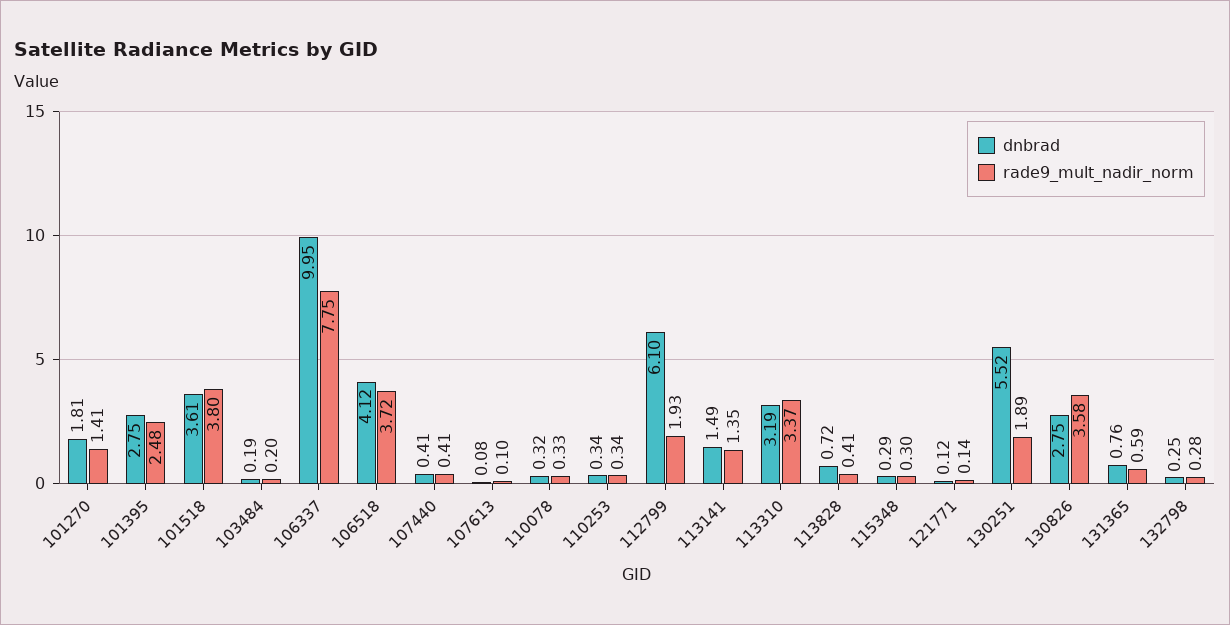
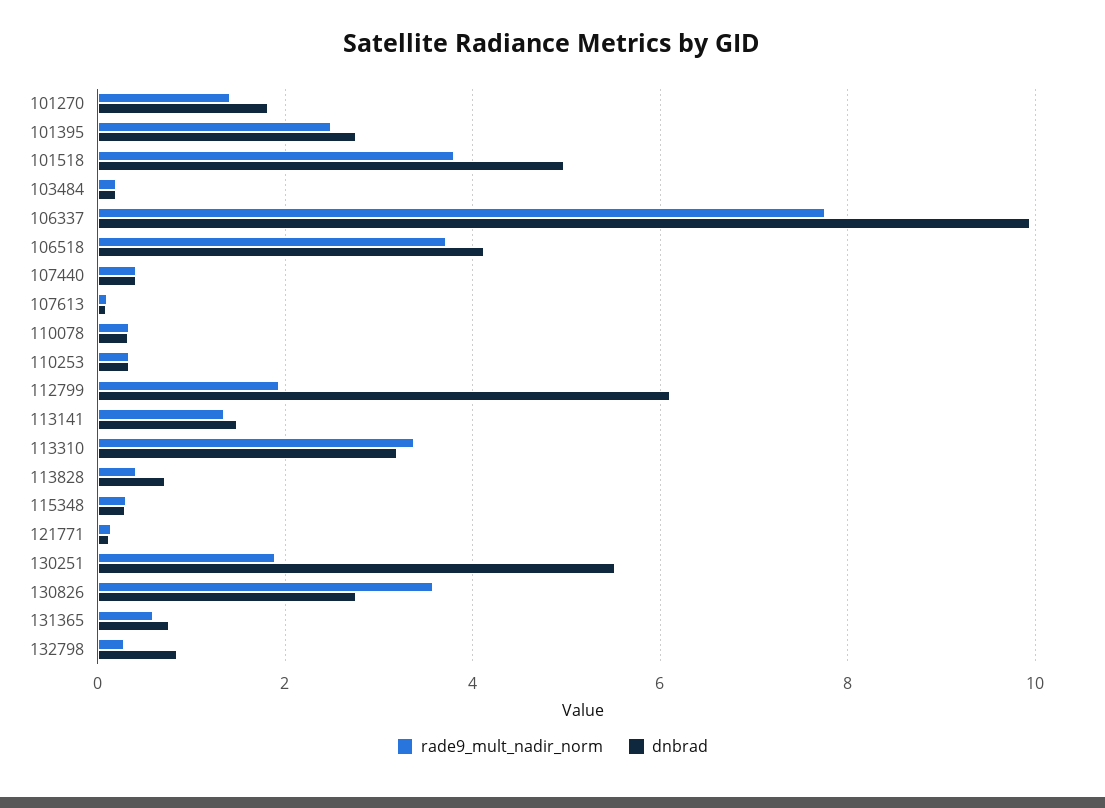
dnbrad, 101518: 3.61 -> 5
dnbrad, 132798: 0.25 -> 0.8

